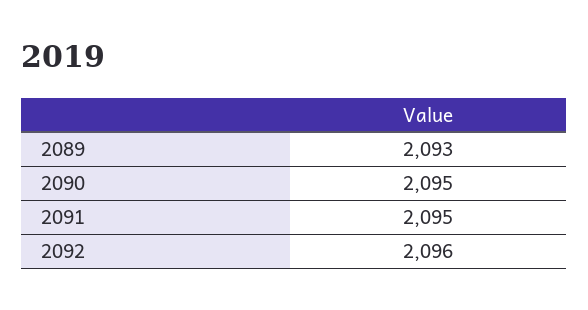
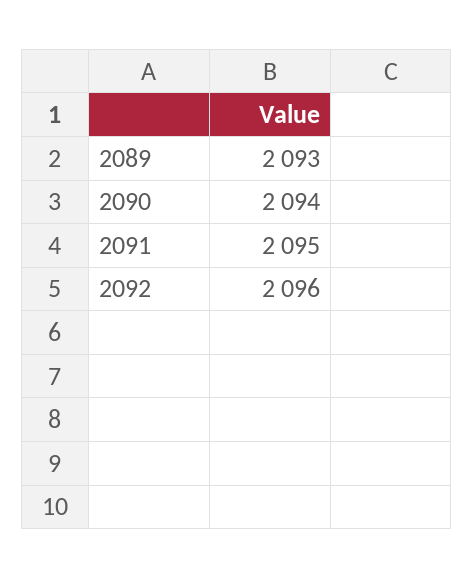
2090: 2095 -> 2094

